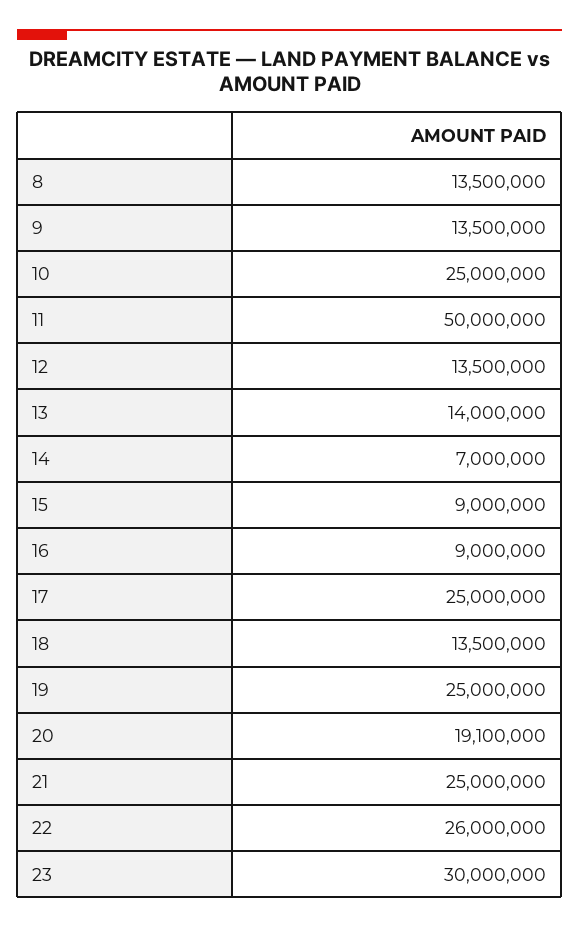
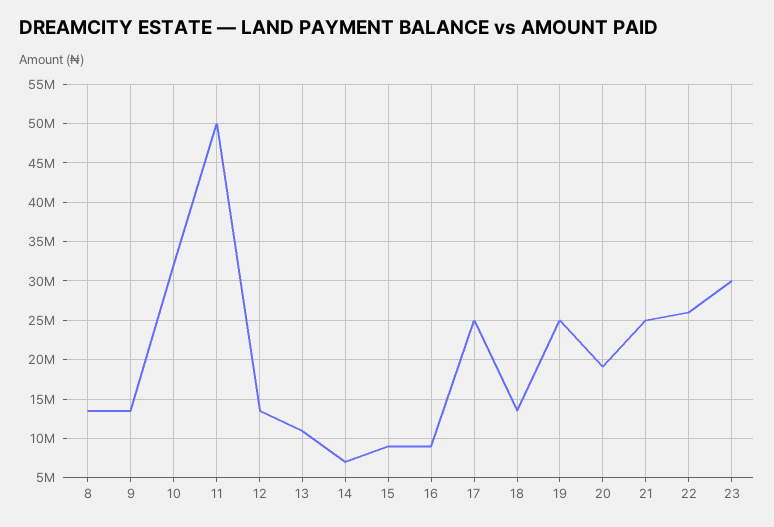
10: 25000000 -> 32000000
13: 14000000 -> 11000000

